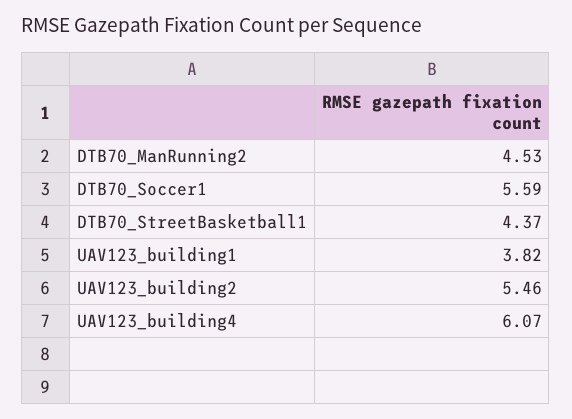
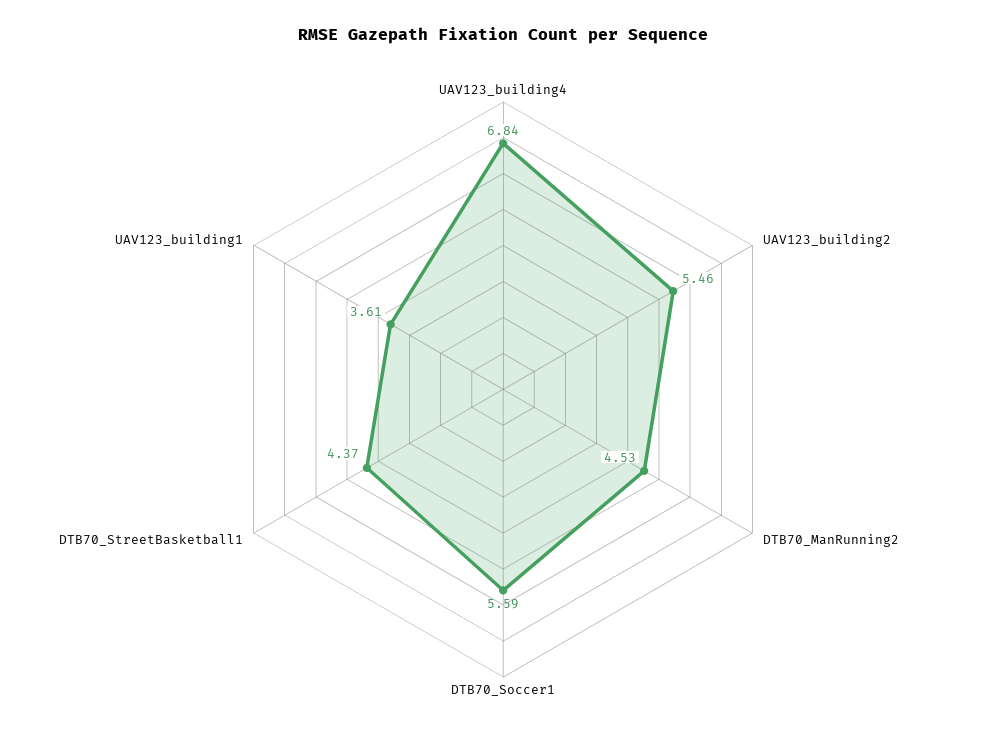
UAV123_building1: 3.82 -> 3.61
UAV123_building4: 6.07 -> 6.84

